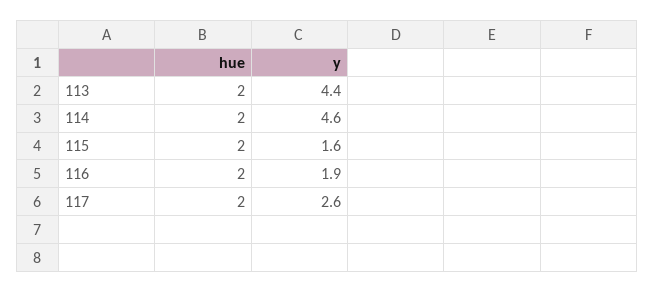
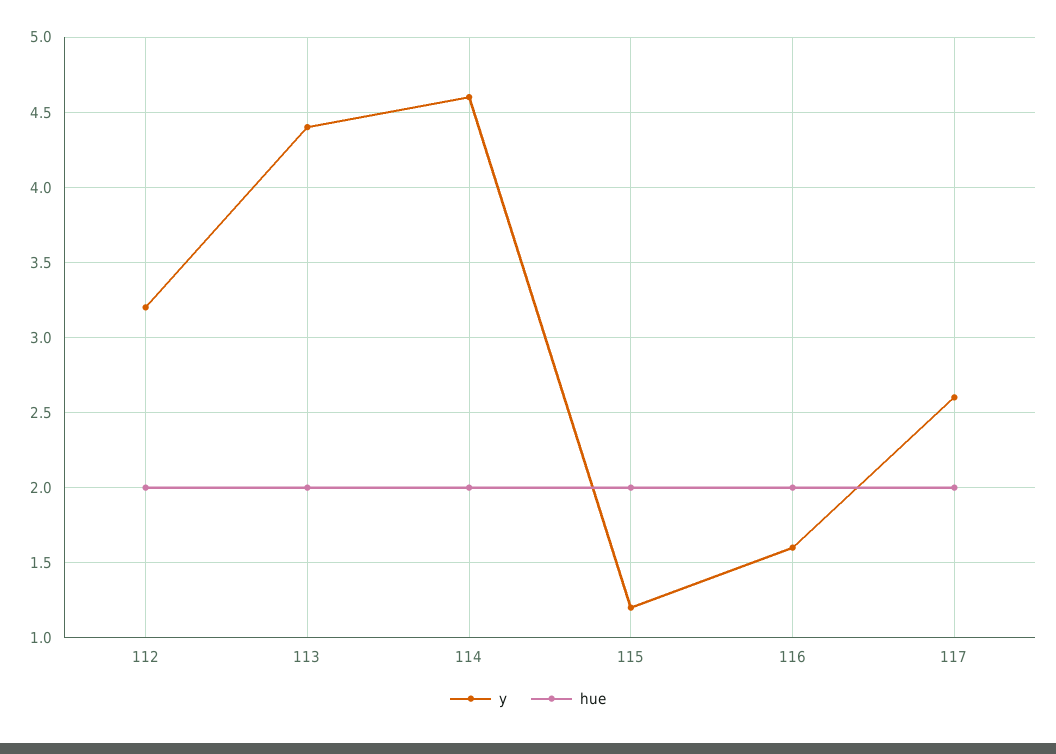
y, 115: 1.6 -> 1.2
y, 116: 1.9 -> 1.6
y, 112: none -> 3.2
hue, 112: none -> 2

